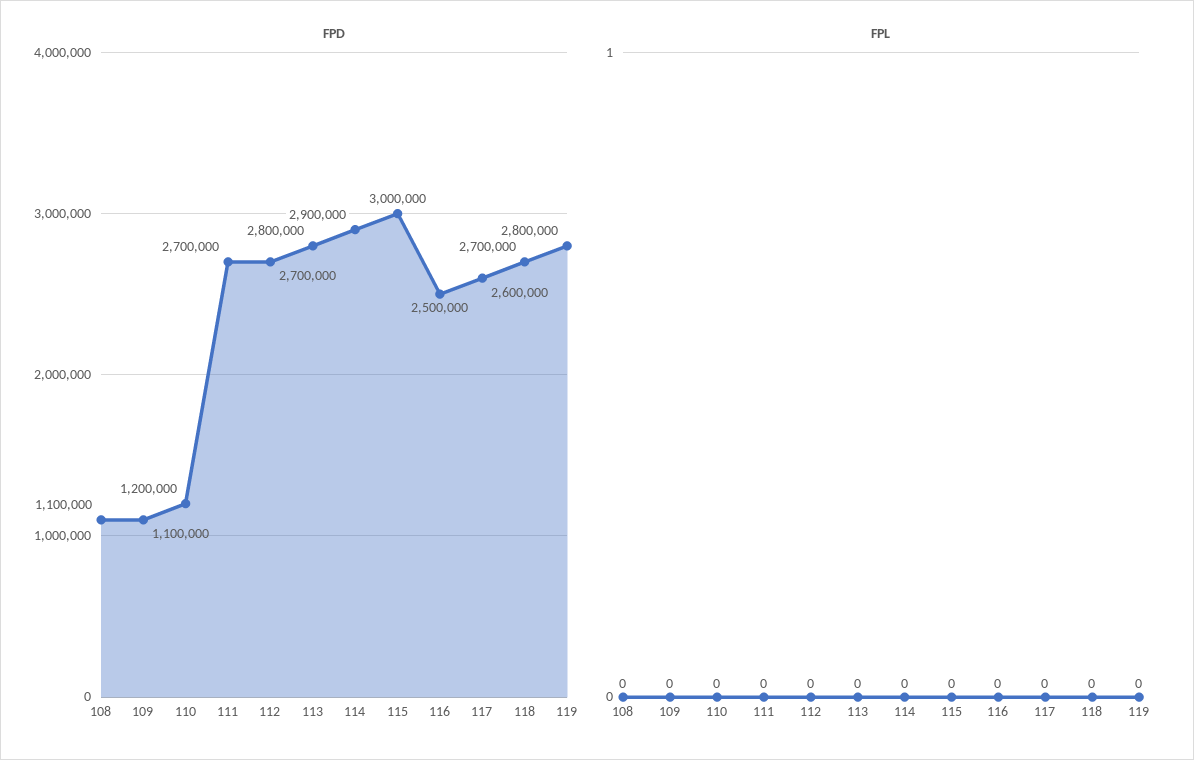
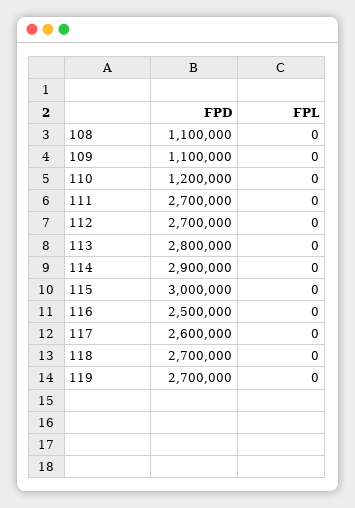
FPD, 119: 2800000 -> 2700000

